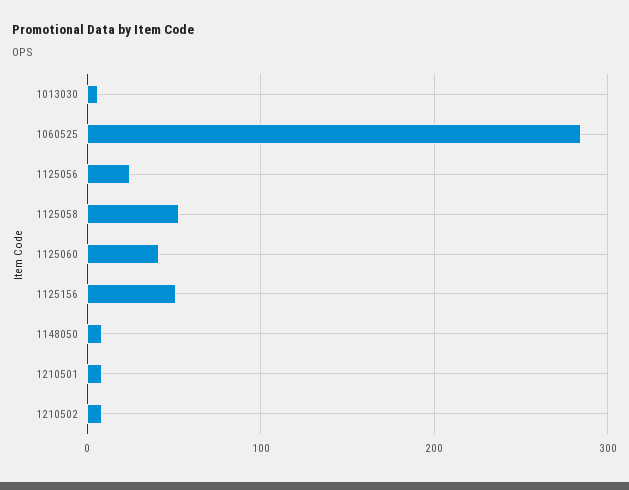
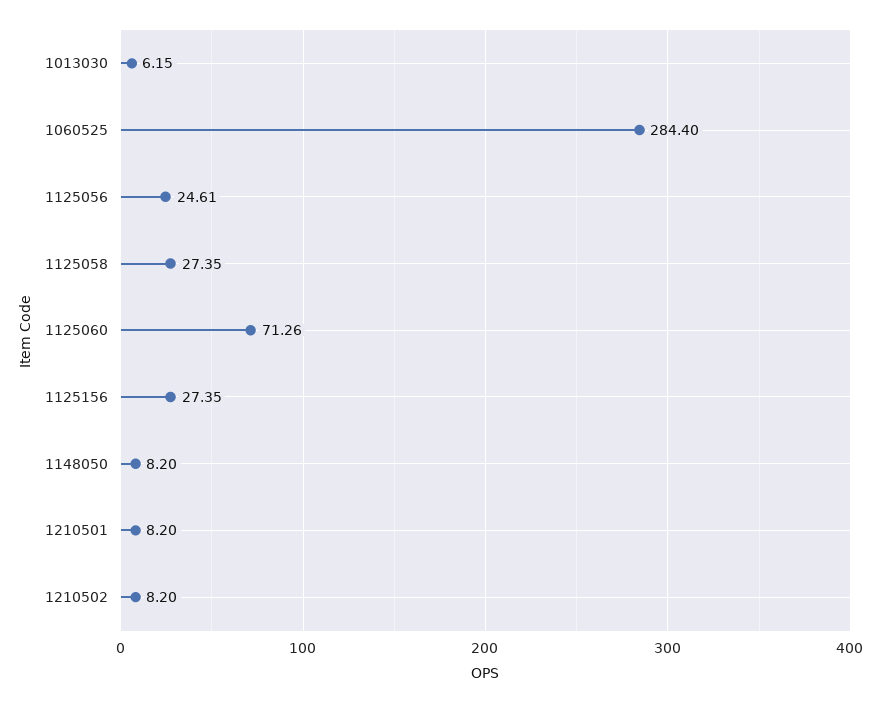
1125058: 50 -> 27.35
1125060: 40 -> 71.26
1125156: 50 -> 27.35

